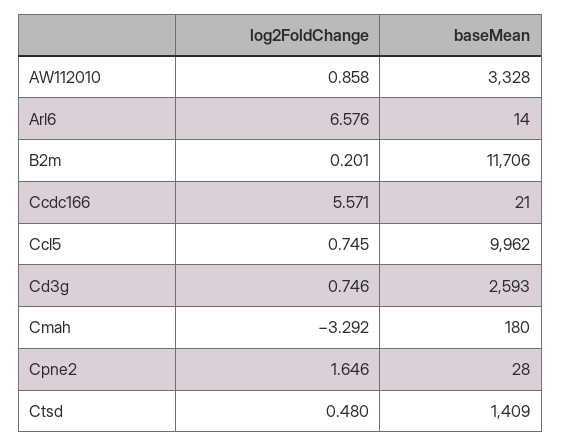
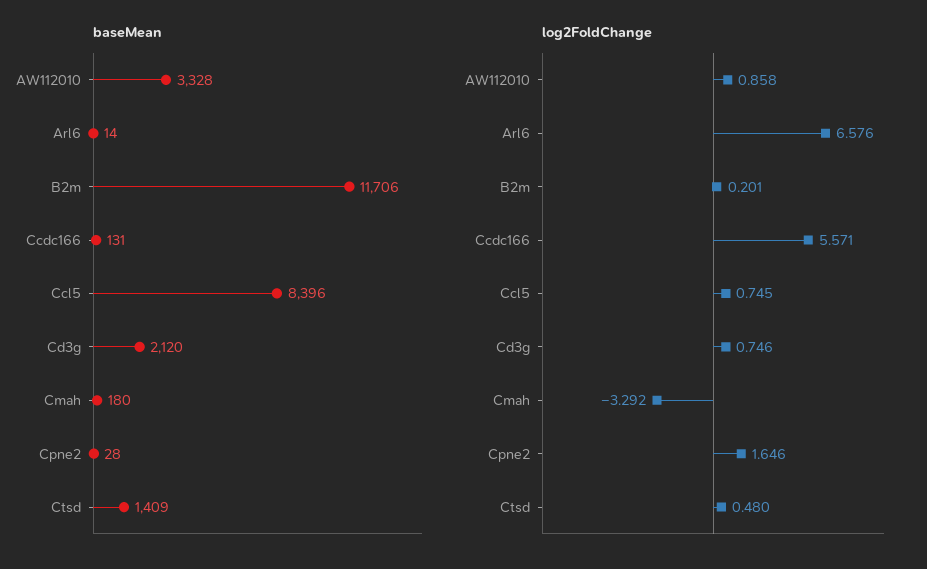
baseMean, Ccdc166: 21 -> 131
baseMean, Ccl5: 9962 -> 8396
baseMean, Cd3g: 2593 -> 2120

